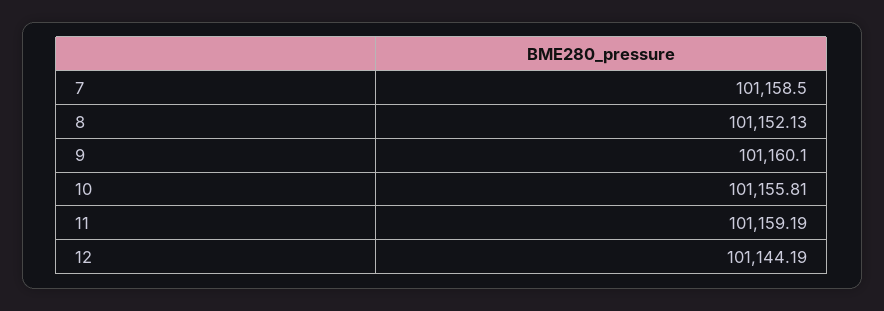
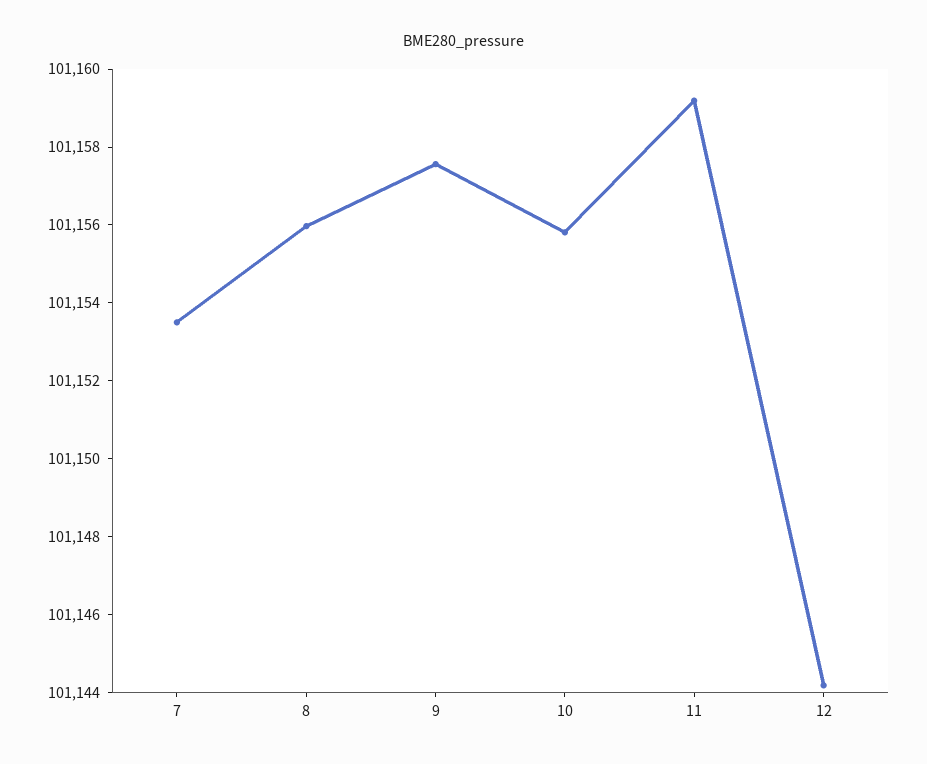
7: 101158.5 -> 101153.5
8: 101152.13 -> 101156
9: 101160.1 -> 101157.5

